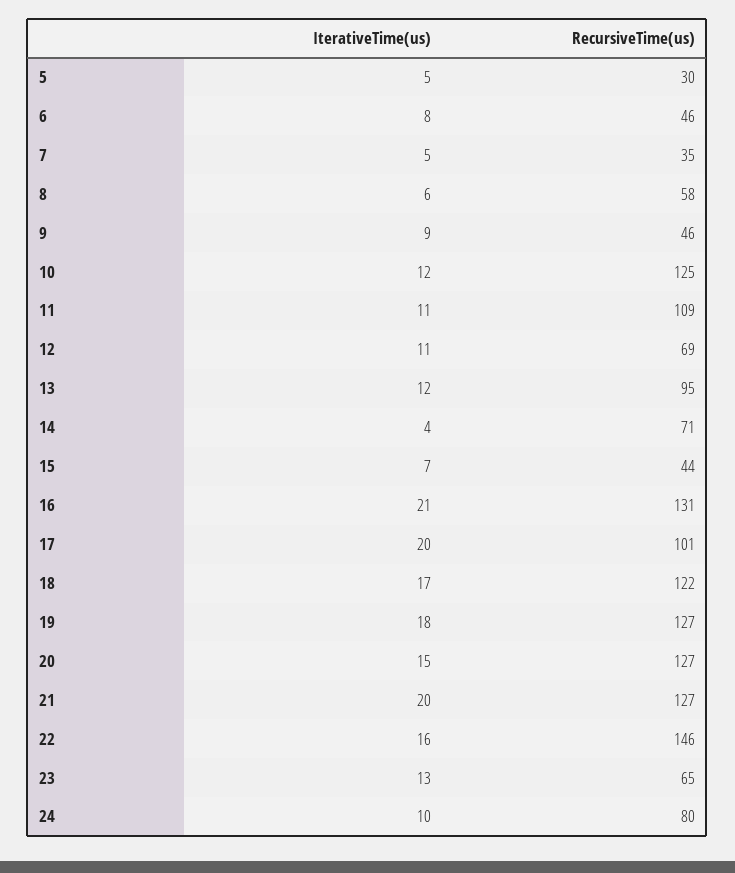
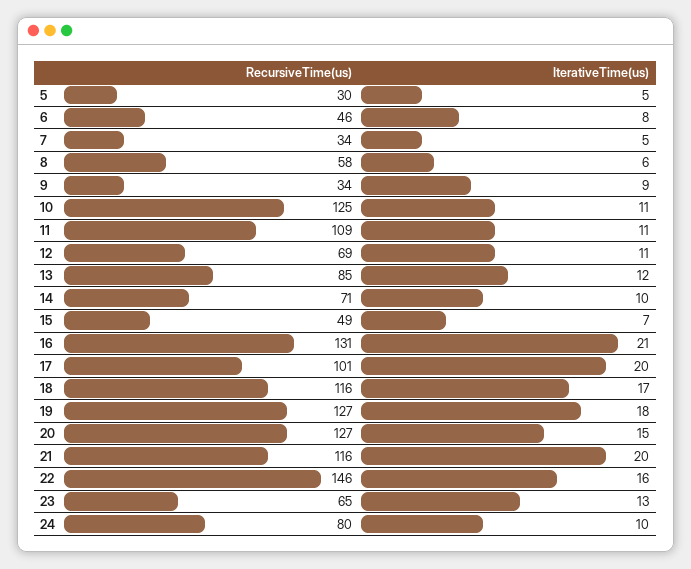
RecursiveTime(us), 7: 35 -> 34
RecursiveTime(us), 9: 46 -> 34
IterativeTime(us), 10: 12 -> 11
RecursiveTime(us), 13: 95 -> 85
IterativeTime(us), 14: 4 -> 10
RecursiveTime(us), 15: 44 -> 49
RecursiveTime(us), 18: 122 -> 116
RecursiveTime(us), 21: 127 -> 116

